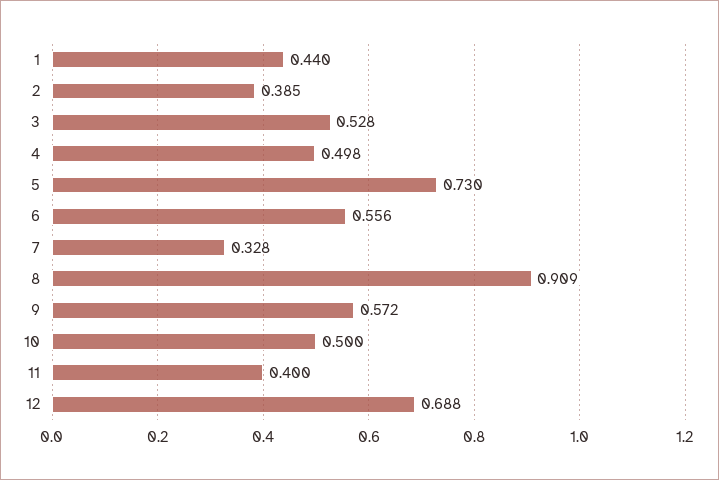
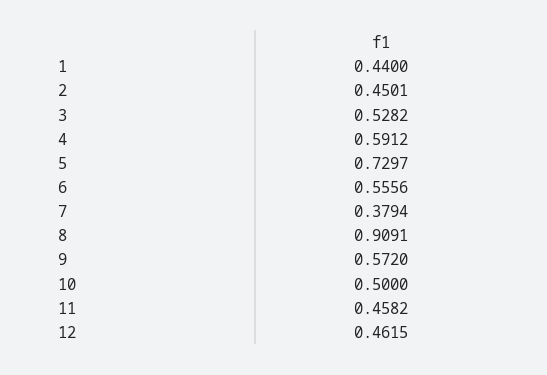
2: 0.385 -> 0.4501
4: 0.498 -> 0.5912
7: 0.328 -> 0.3794
11: 0.4 -> 0.4582
12: 0.688 -> 0.4615

